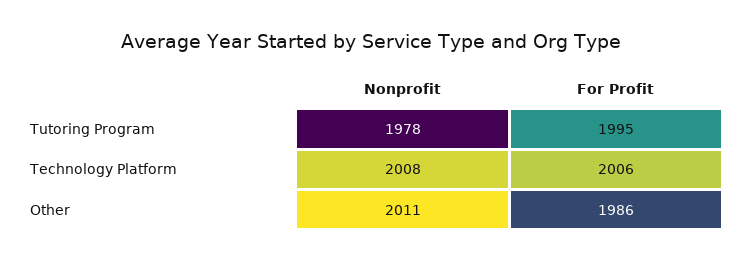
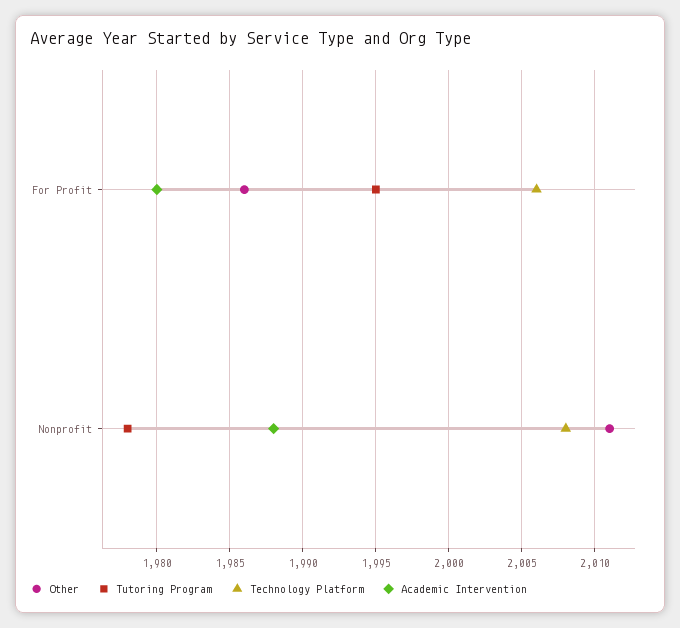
Academic Intervention, For Profit: none -> 1980
Academic Intervention, Nonprofit: none -> 1988

